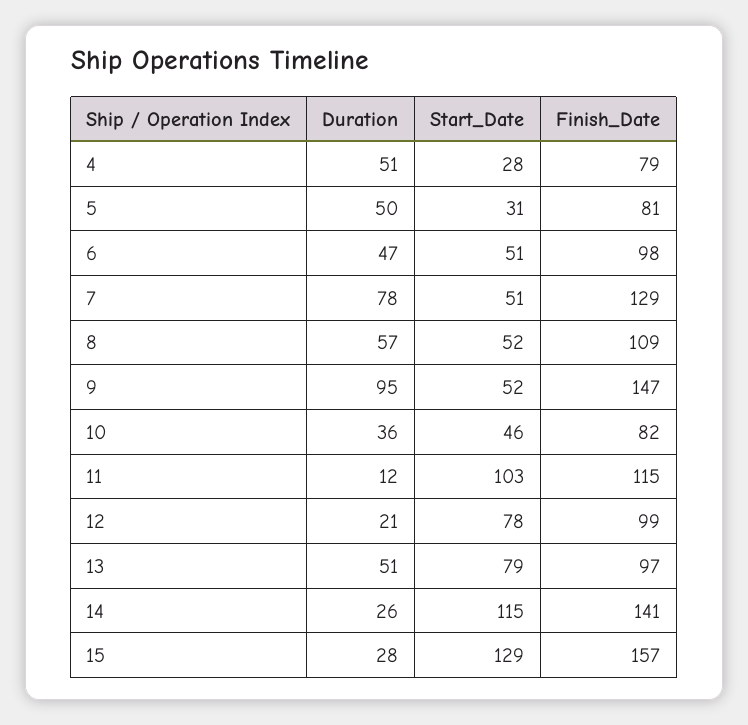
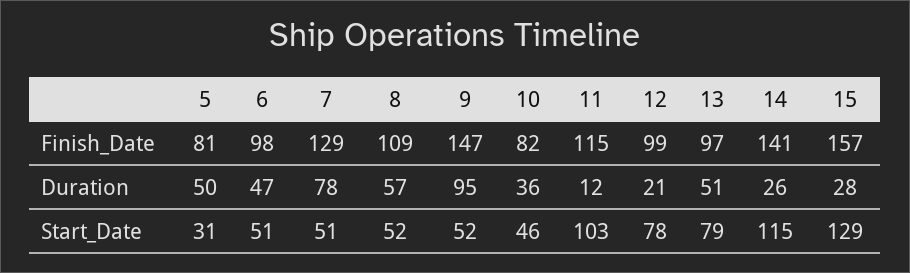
Duration, 4: 51 -> none
Start_Date, 4: 28 -> none
Finish_Date, 4: 79 -> none

